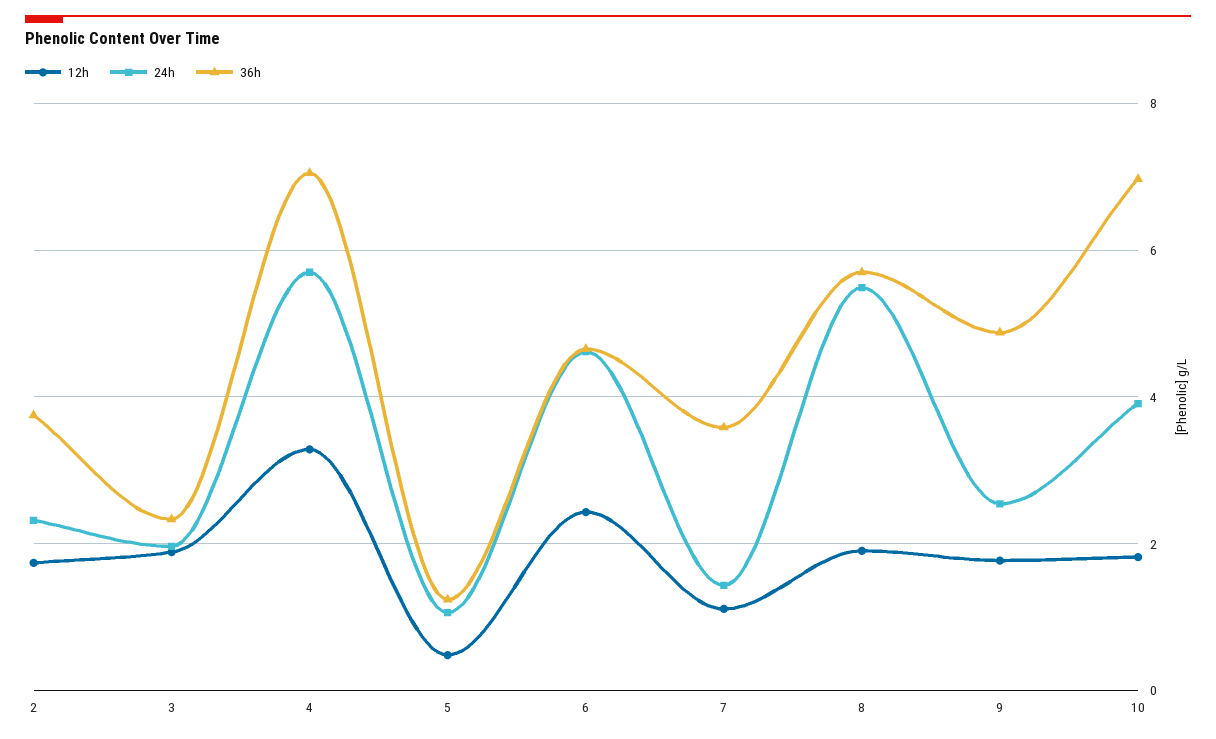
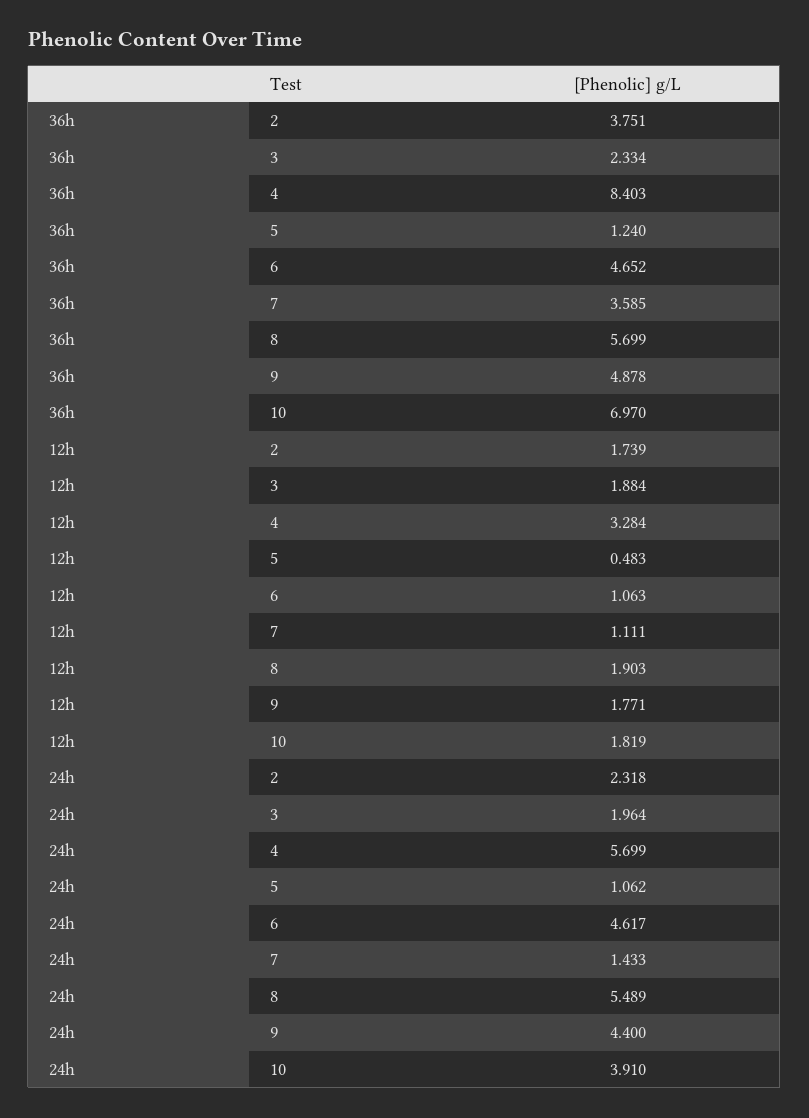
36h, 4: 7 -> 8.403
12h, 6: 2.4 -> 1.063
24h, 9: 2.6 -> 4.4

